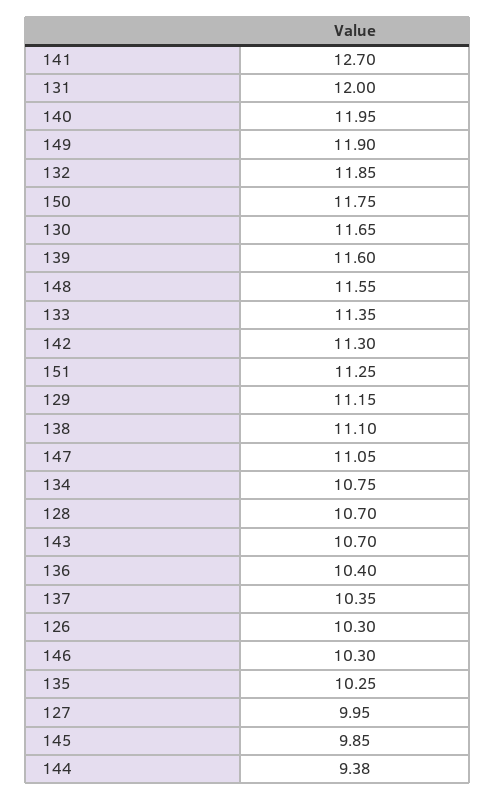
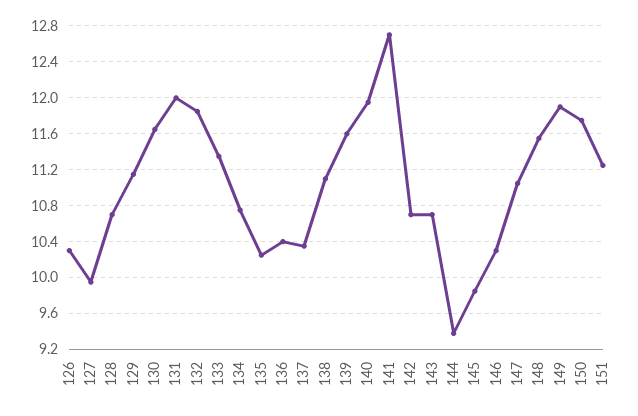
142: 11.3 -> 10.7

